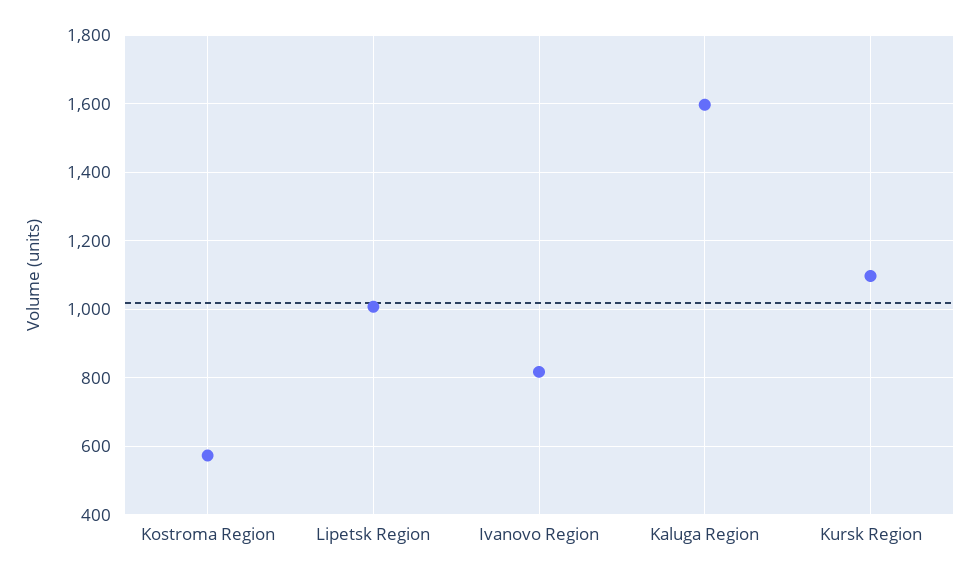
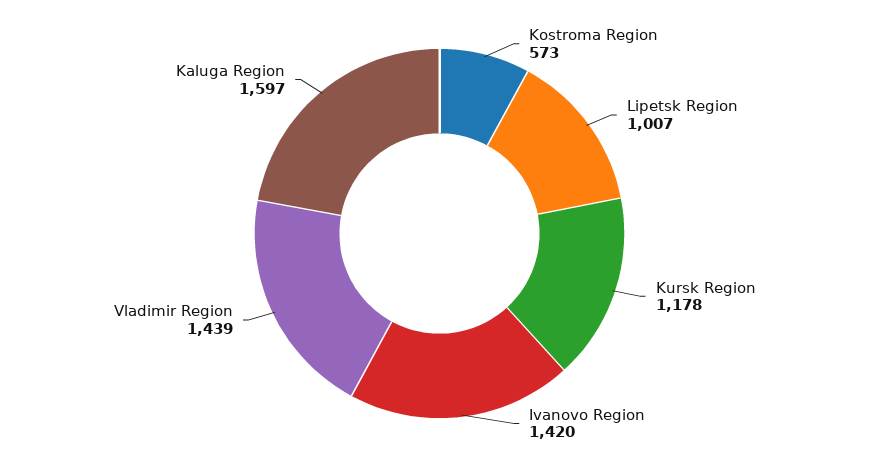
Ivanovo Region: 820 -> 1420
Kursk Region: 1100 -> 1178
Vladimir Region: none -> 1439

